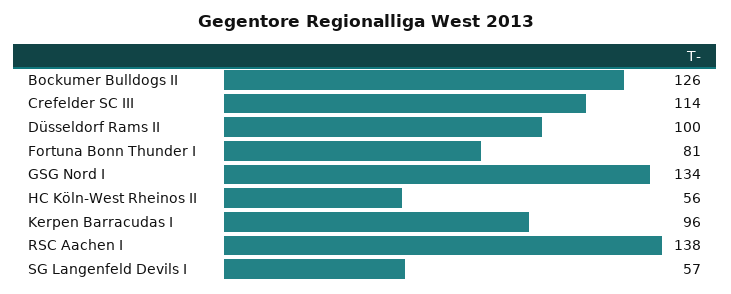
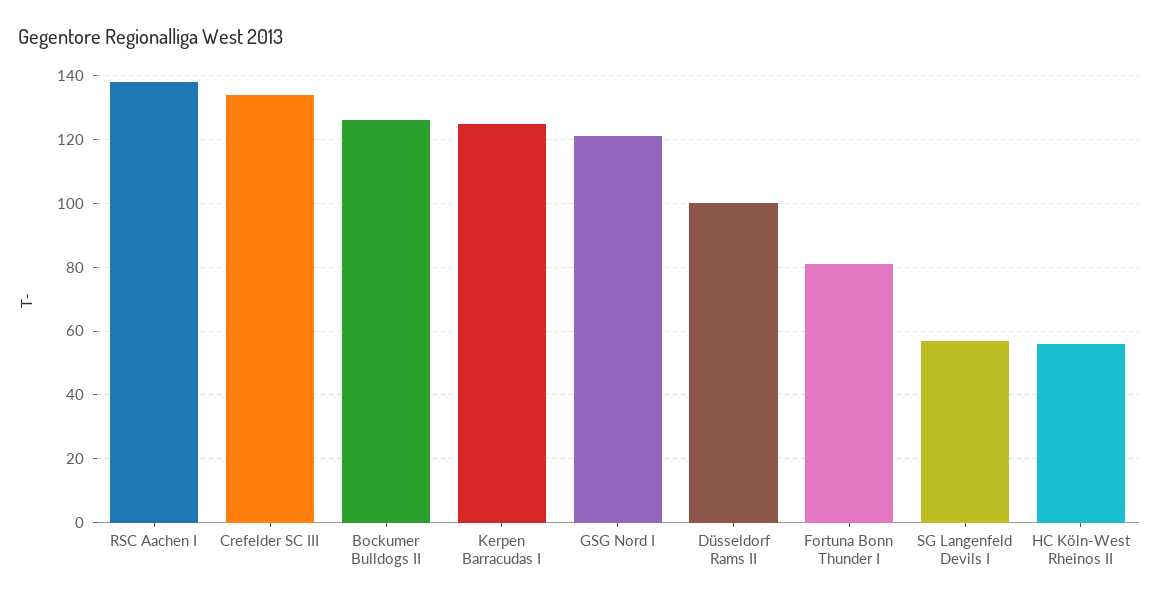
Crefelder SC III: 114 -> 135
GSG Nord I: 134 -> 120
Kerpen Barracudas I: 96 -> 125

